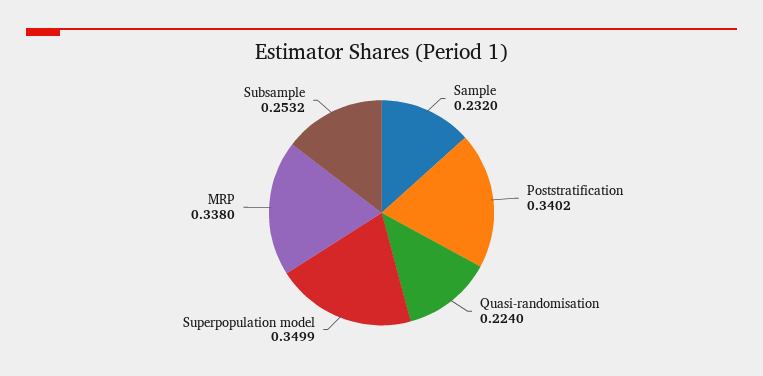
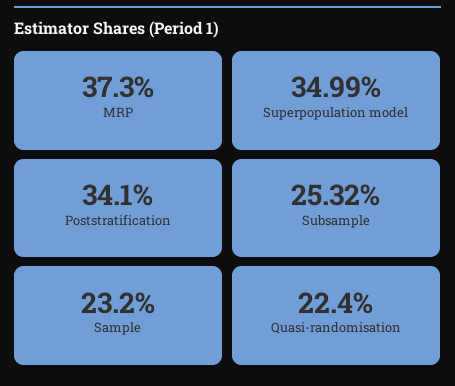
Poststratification: 0.3402 -> 0.341
MRP: 0.338 -> 0.373

